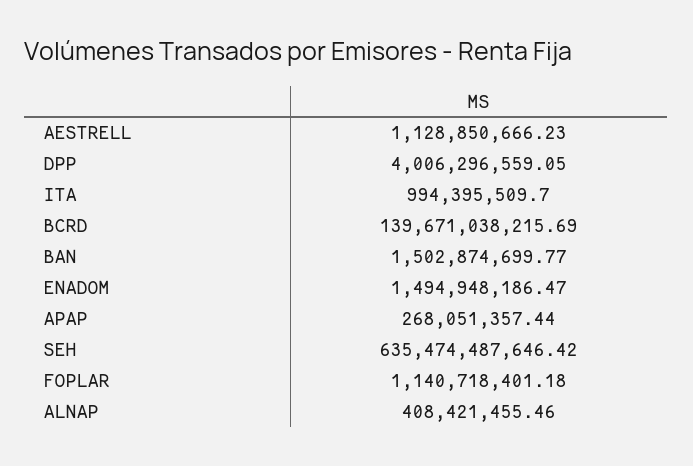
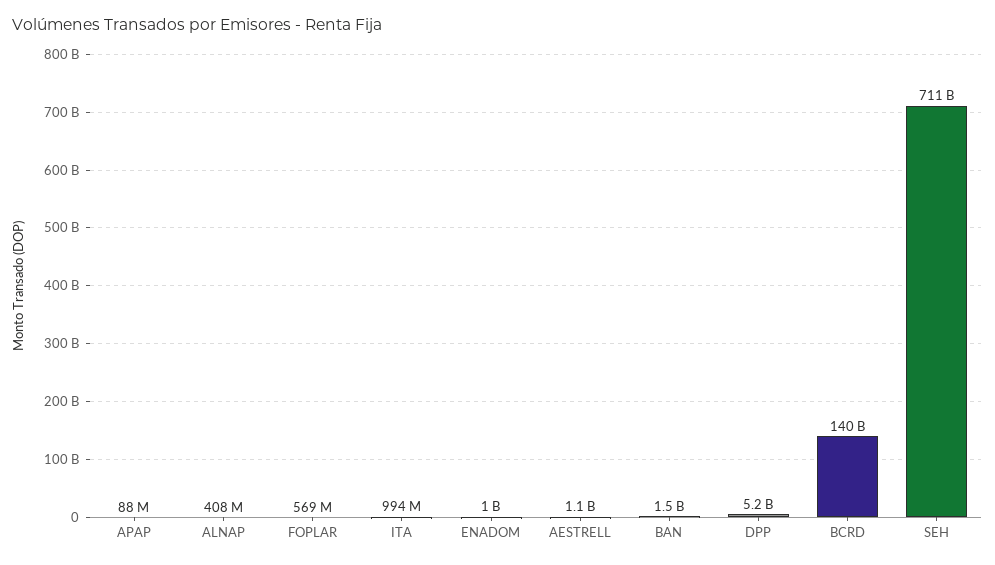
DPP: 4006296559.05 -> 5200000000
ENADOM: 1494948186.47 -> 1000000000
APAP: 268051357.44 -> 88000000
SEH: 635474487646.42 -> 711000000000
FOPLAR: 1140718401.18 -> 569000000

